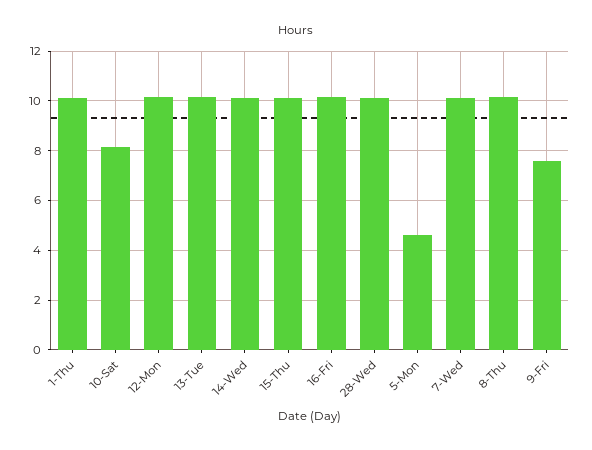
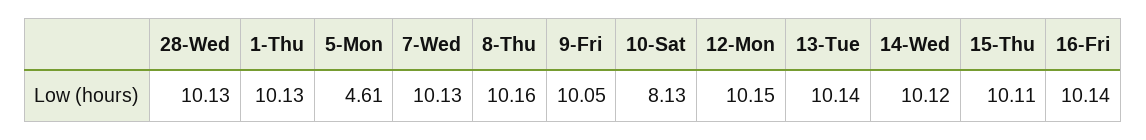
9-Fri: 7.5 -> 10.05

